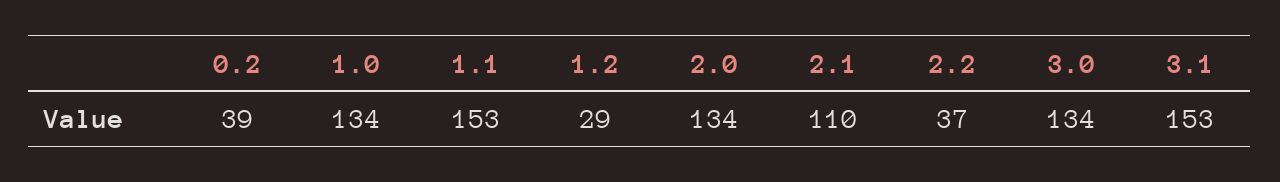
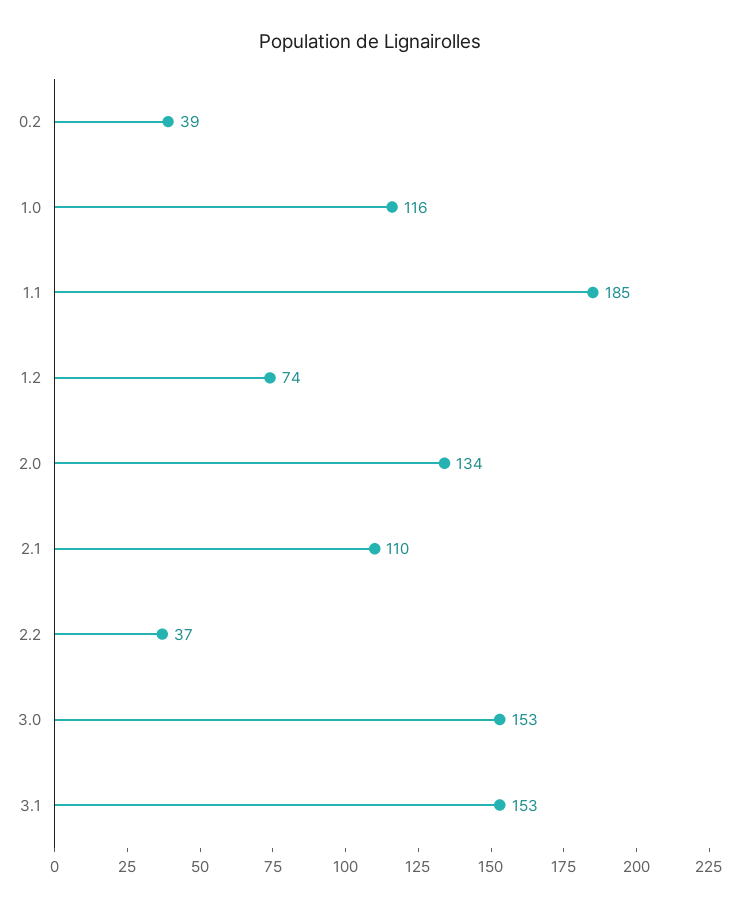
1.0: 134 -> 116
1.1: 153 -> 185
1.2: 29 -> 74
3.0: 134 -> 153

